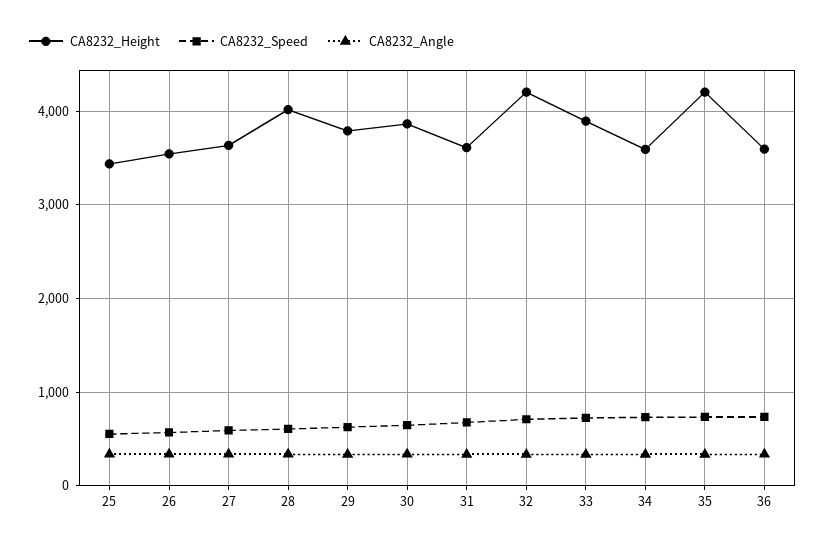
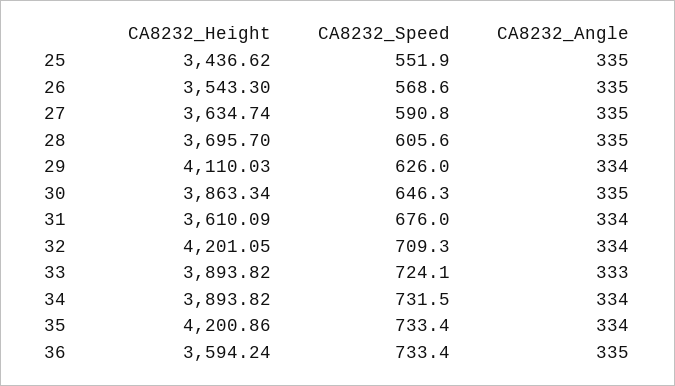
CA8232_Height, 28: 4000 -> 3695.7
CA8232_Height, 29: 3800 -> 4110.03
CA8232_Height, 34: 3600 -> 3893.82

